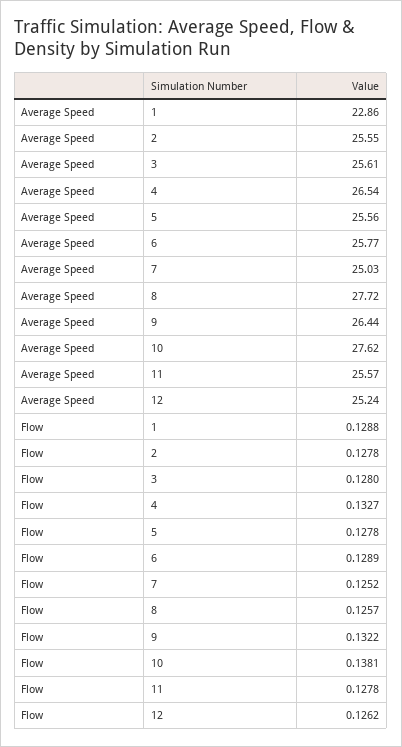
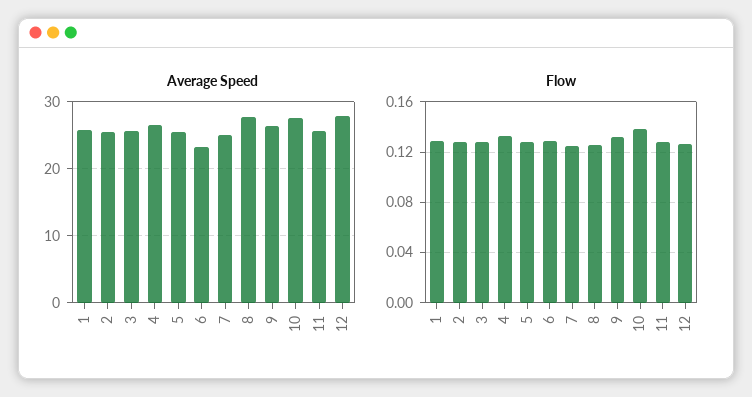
Average Speed, 1: 22.86 -> 26
Average Speed, 6: 25.77 -> 23
Average Speed, 12: 25.24 -> 28

